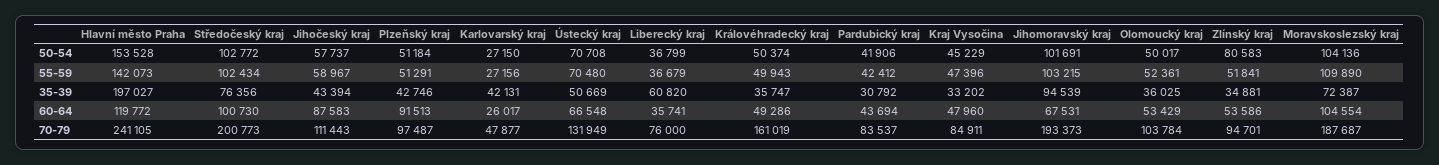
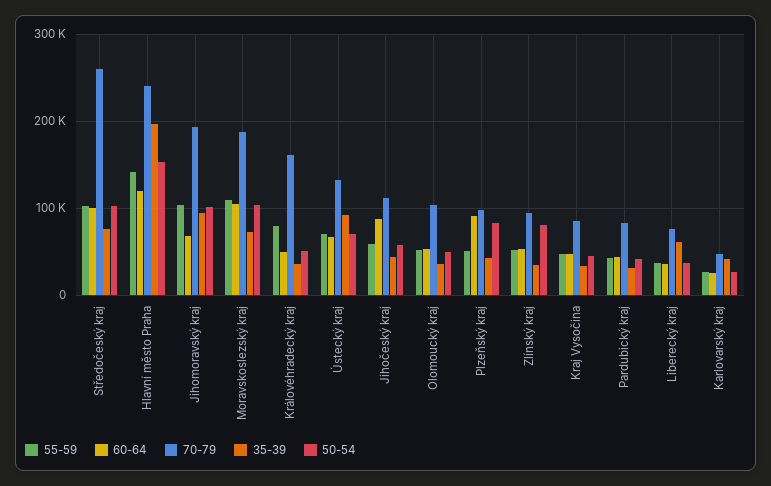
50-54, Plzeňský kraj: 51184 -> 80000
55-59, Královéhradecký kraj: 49943 -> 80000
35-39, Ústecký kraj: 50669 -> 90000
70-79, Středočeský kraj: 200773 -> 260000

